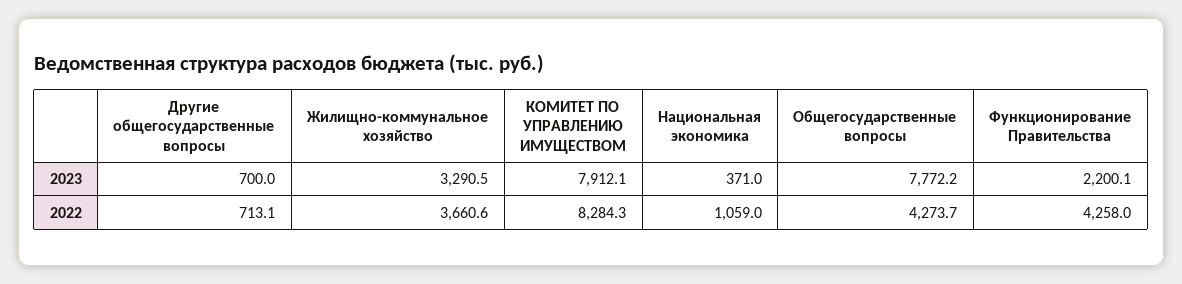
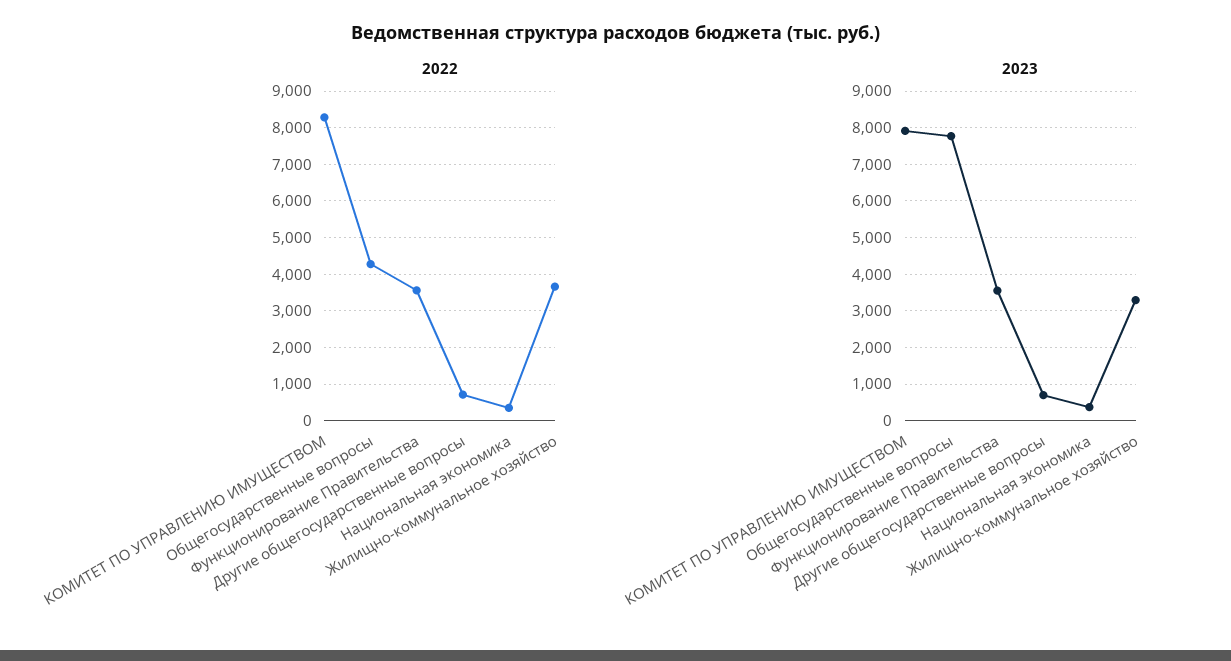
2023, Функционирование Правительства: 2200.1 -> 3600
2022, Национальная экономика: 1059 -> 400
2022, Функционирование Правительства: 4258 -> 3600

